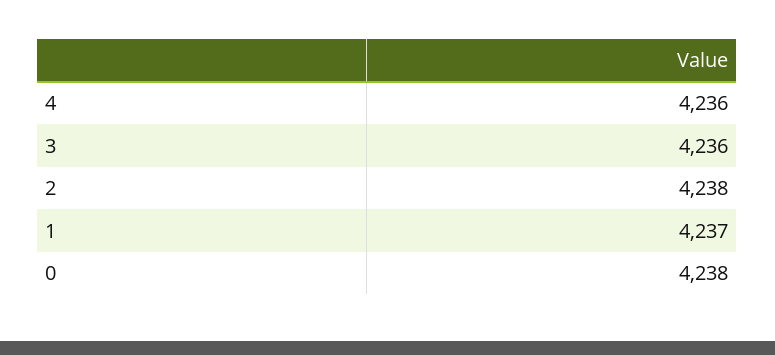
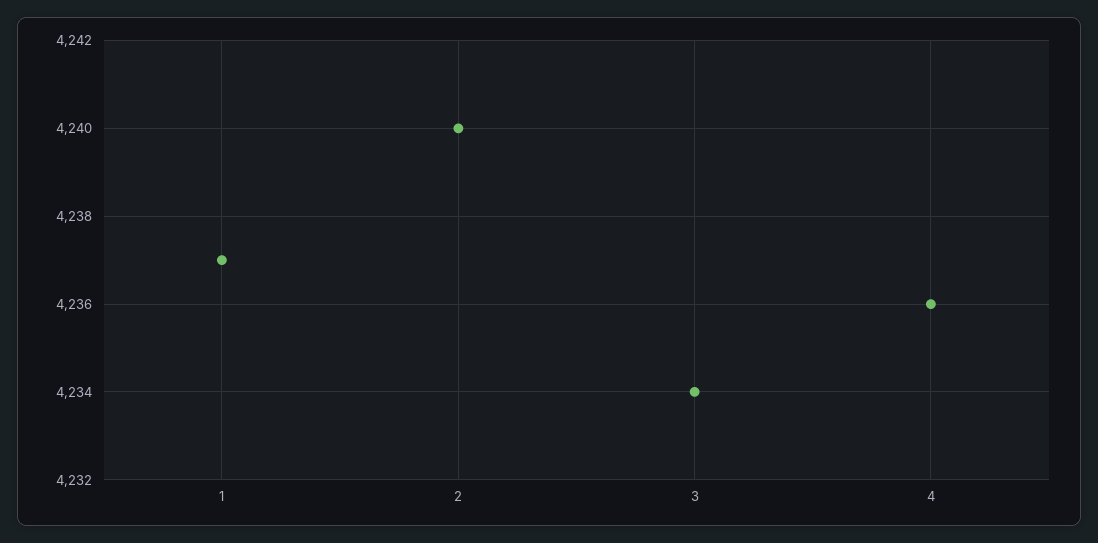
3: 4236 -> 4234
2: 4238 -> 4240
0: 4238 -> none

